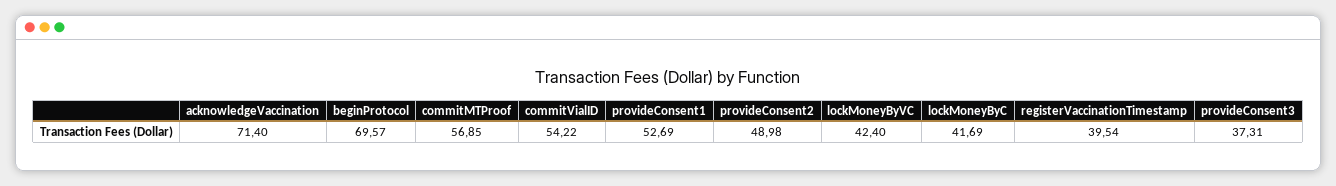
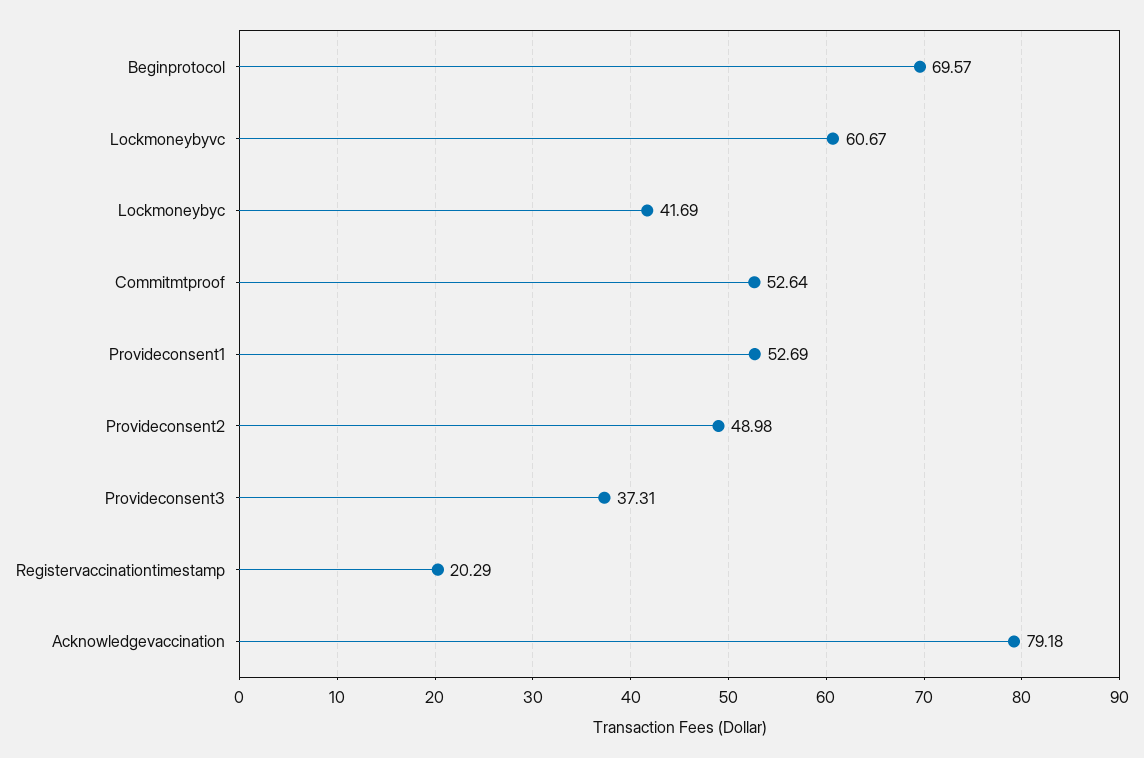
acknowledgeVaccination: 71.4 -> 79.18
commitMTProof: 56.85 -> 52.64
commitVialID: 54.22 -> none
lockMoneyByVC: 42.4 -> 60.67
registerVaccinationTimestamp: 39.54 -> 20.29

